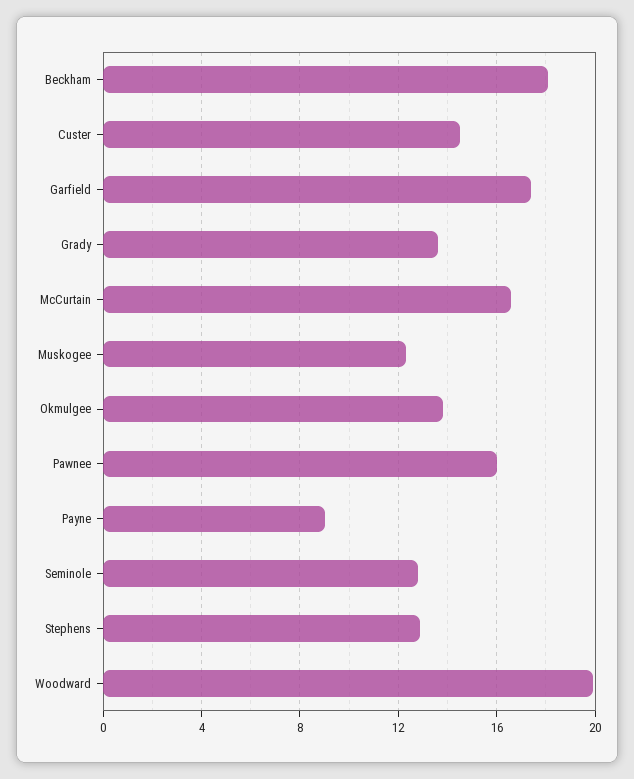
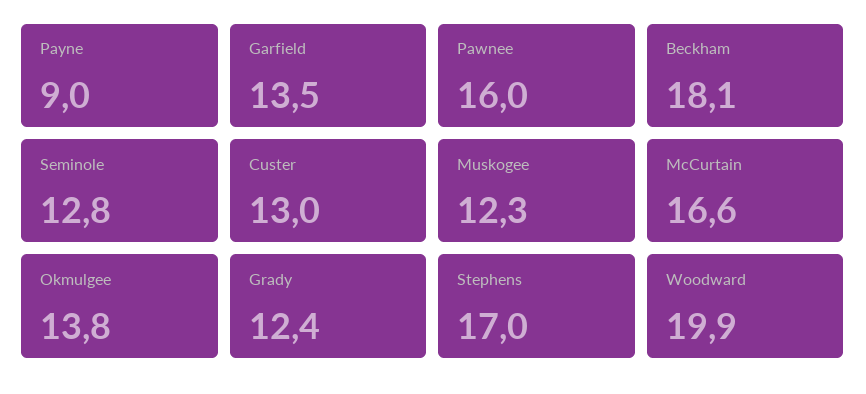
Custer: 14.5 -> 13
Garfield: 17.5 -> 13.5
Grady: 13.5 -> 12.4
Stephens: 13 -> 17

